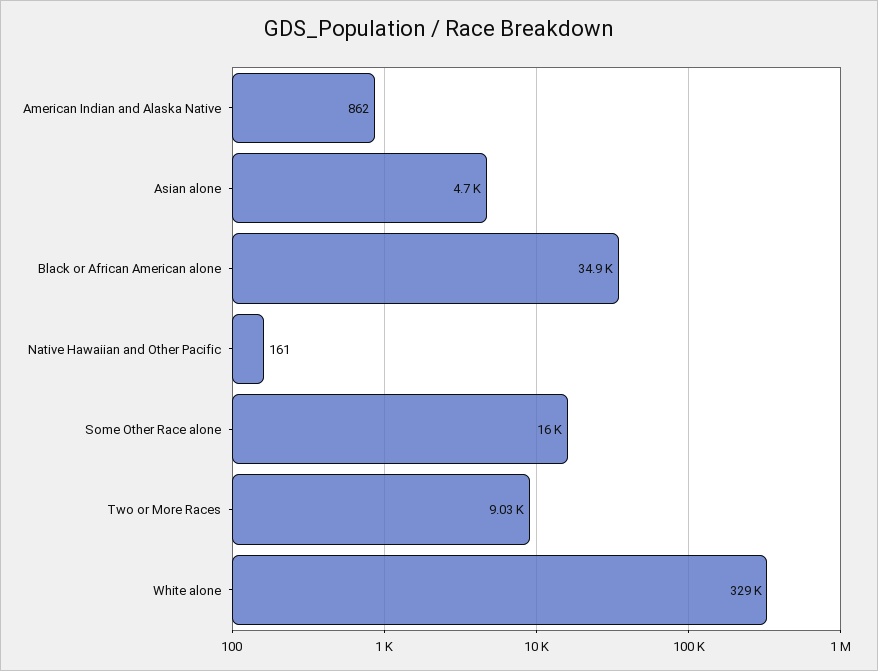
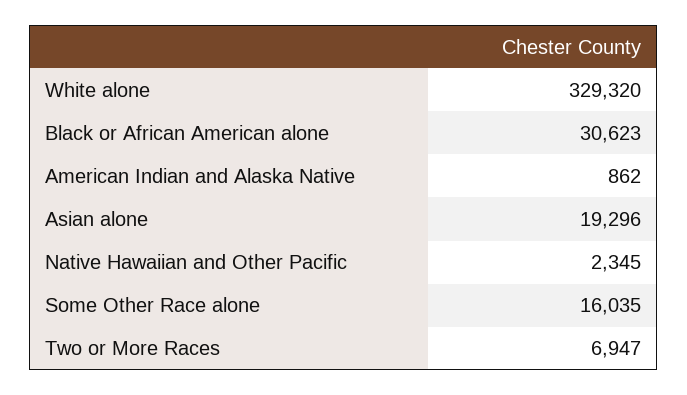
Asian alone: 4700 -> 19296
Black or African American alone: 34900 -> 30623
Native Hawaiian and Other Pacific: 161 -> 2345
Two or More Races: 9030 -> 6947

